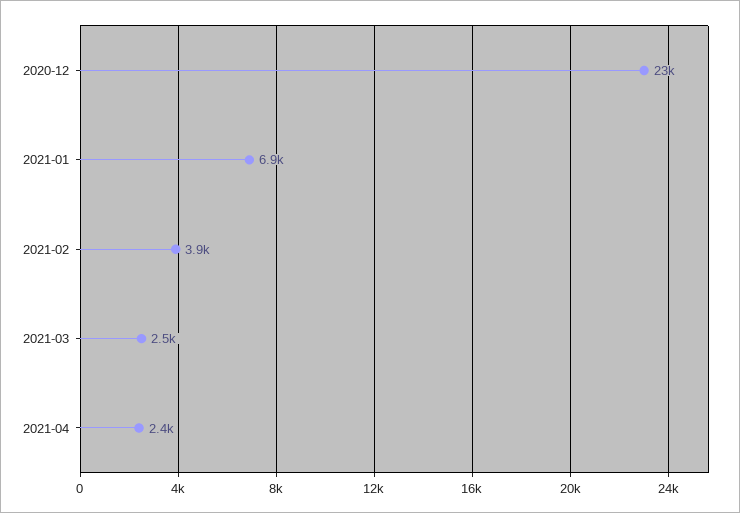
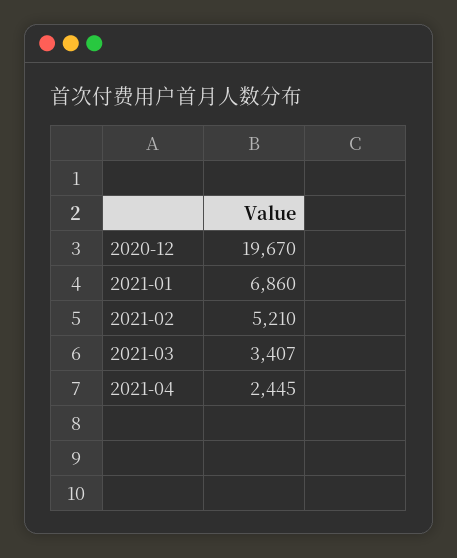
2020-12: 23000 -> 19670
2021-02: 3900 -> 5210
2021-03: 2500 -> 3407

